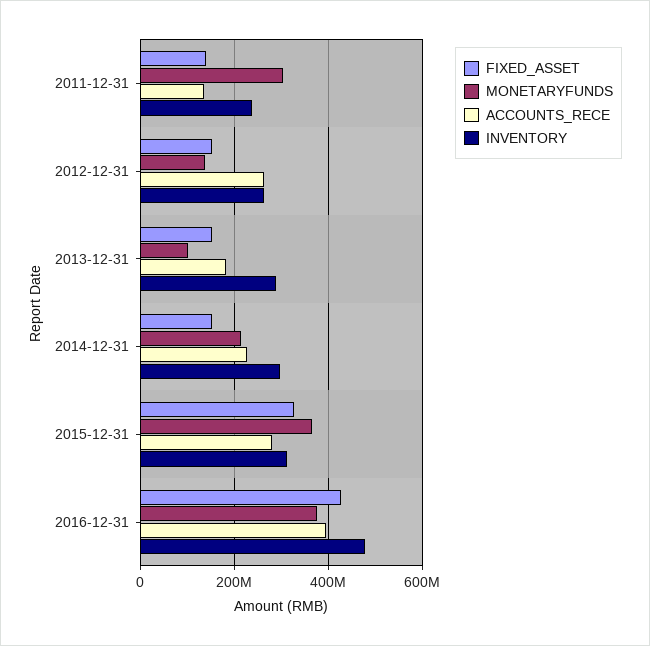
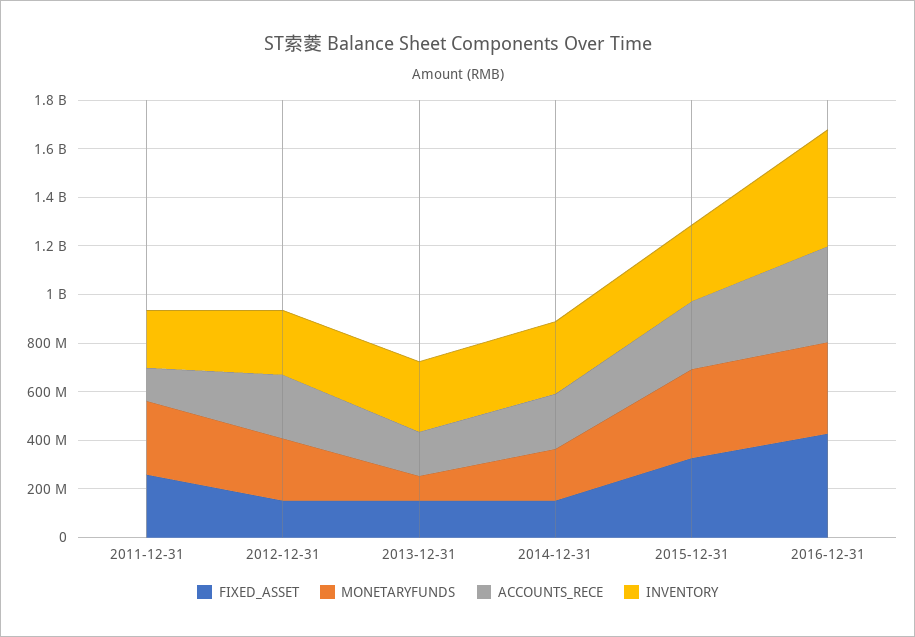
FIXED_ASSET, 2011-12-31: 140000000 -> 250000000
MONETARYFUNDS, 2012-12-31: 140000000 -> 250000000

